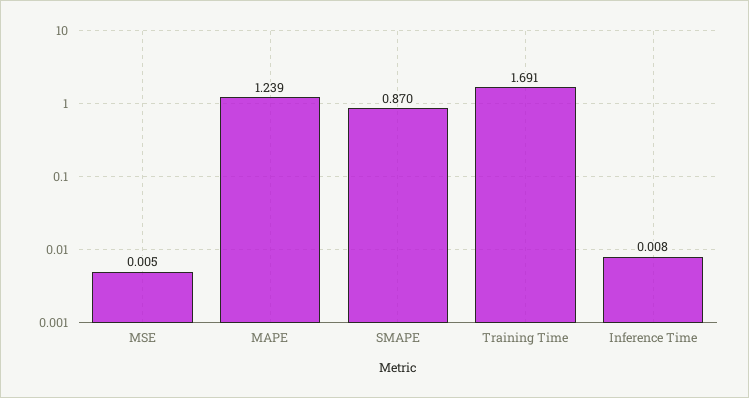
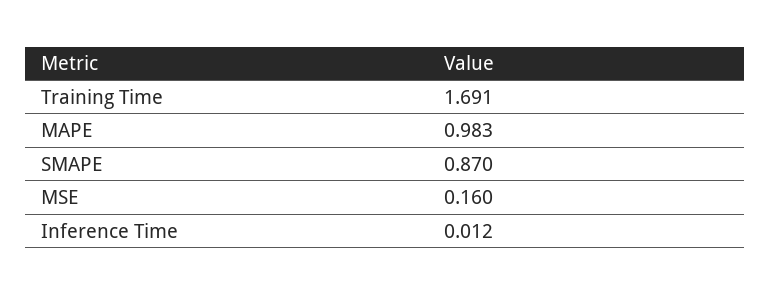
MSE: 0.005 -> 0.16
MAPE: 1.239 -> 0.983
Inference Time: 0.008 -> 0.012

